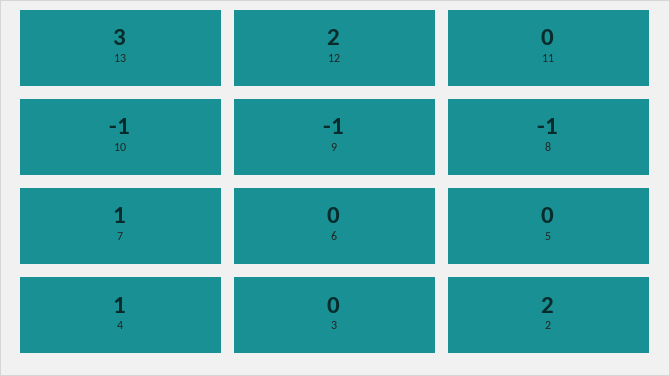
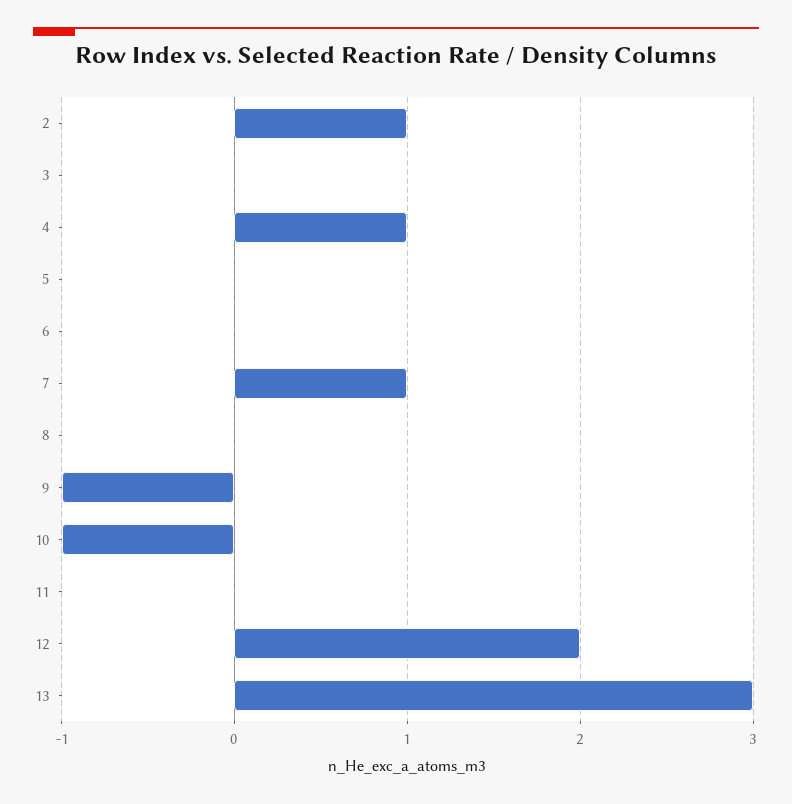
8: -1 -> 0
2: 2 -> 1

